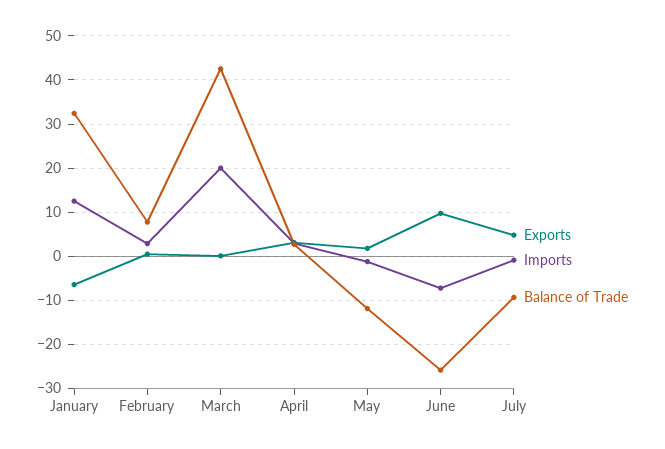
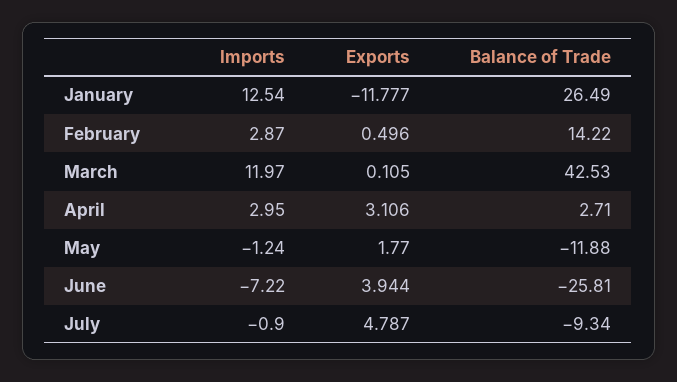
Exports, January: -6 -> -11.777
Balance of Trade, January: 32 -> 26.49
Balance of Trade, February: 8 -> 14.22
Imports, March: 20 -> 11.97
Exports, June: 10 -> 3.944

